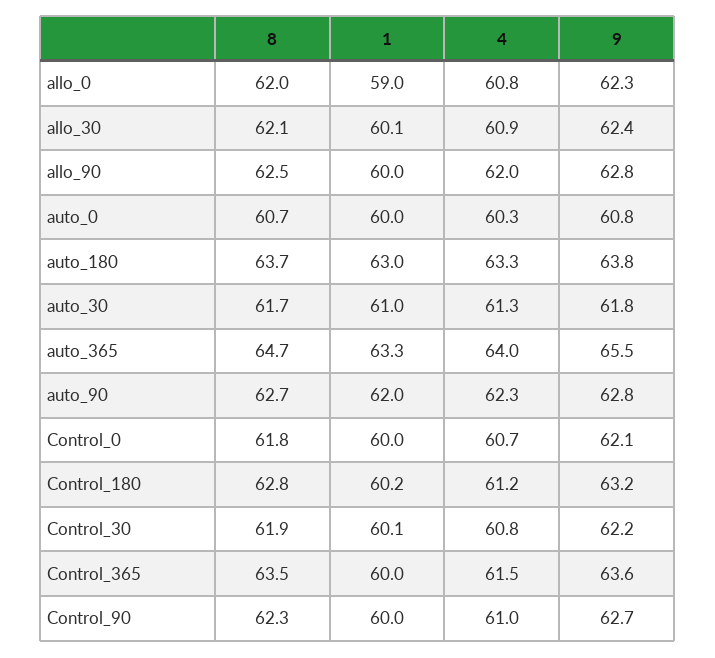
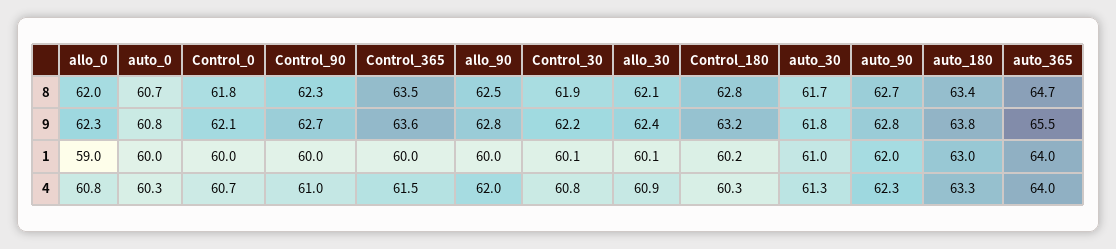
8, auto_180: 63.7 -> 63.4
1, auto_365: 63.3 -> 64
4, Control_180: 61.2 -> 60.3

